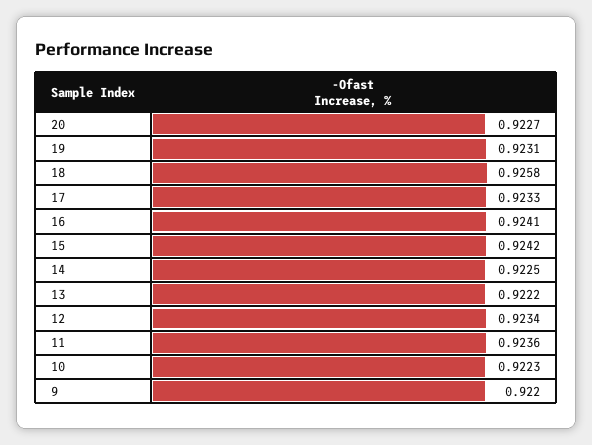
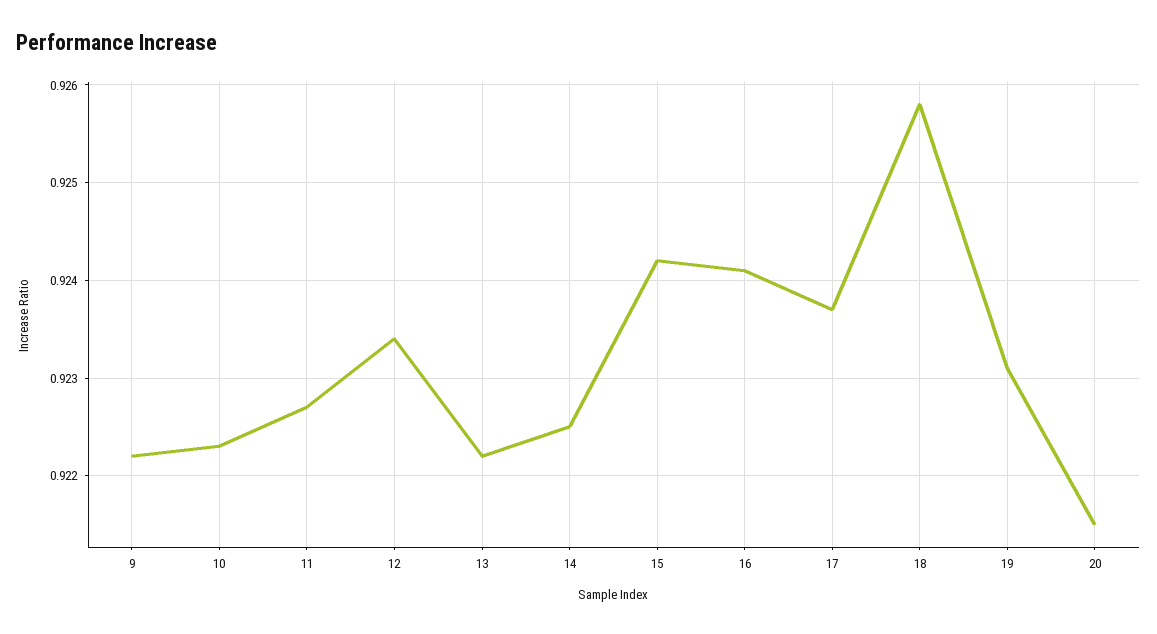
20: 0.9227 -> 0.9215
17: 0.9233 -> 0.9237
11: 0.9236 -> 0.9227
9: 0.922 -> 0.9222

